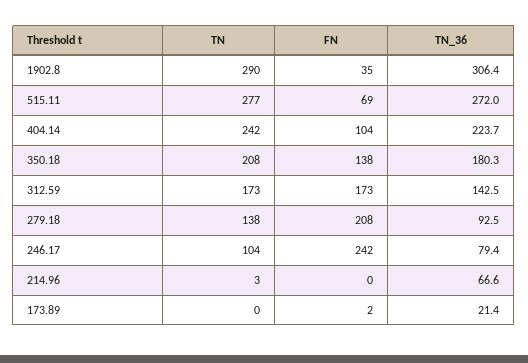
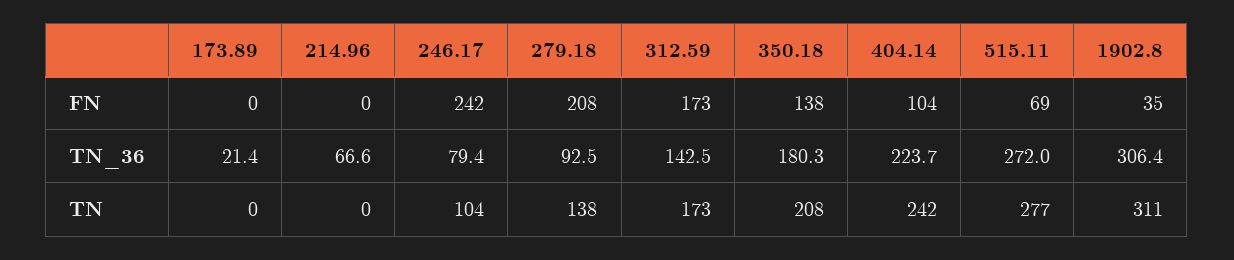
TN, 1902.8: 290 -> 311
TN, 214.96: 3 -> 0
FN, 173.89: 2 -> 0

